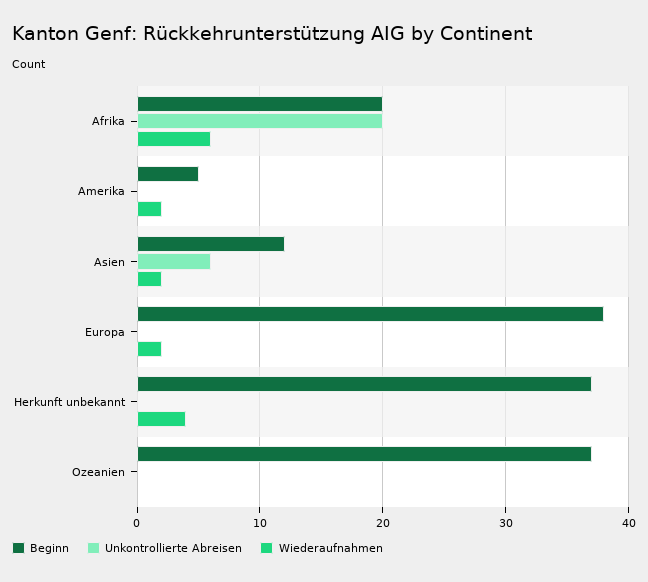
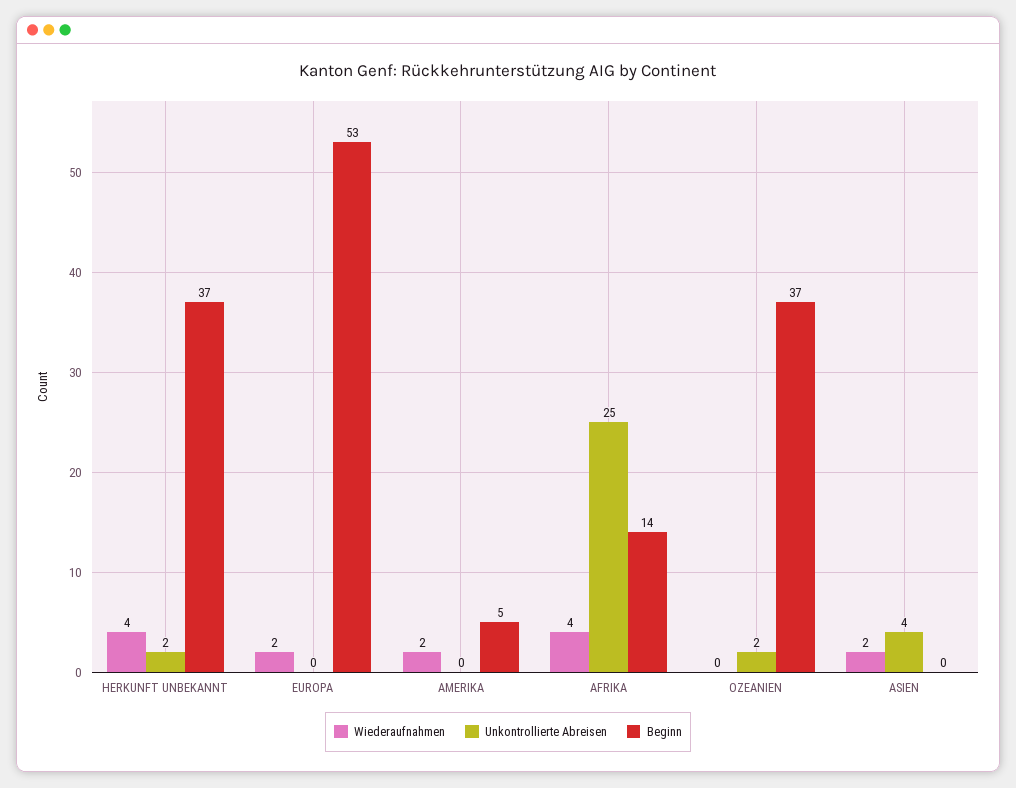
Beginn, Afrika: 20 -> 14
Unkontrollierte Abreisen, Afrika: 20 -> 25
Wiederaufnahmen, Afrika: 6 -> 4
Beginn, Asien: 12 -> 0
Unkontrollierte Abreisen, Asien: 6 -> 4
Beginn, Europa: 38 -> 53
Unkontrollierte Abreisen, Herkunft unbekannt: 0 -> 2
Unkontrollierte Abreisen, Ozeanien: 0 -> 2

